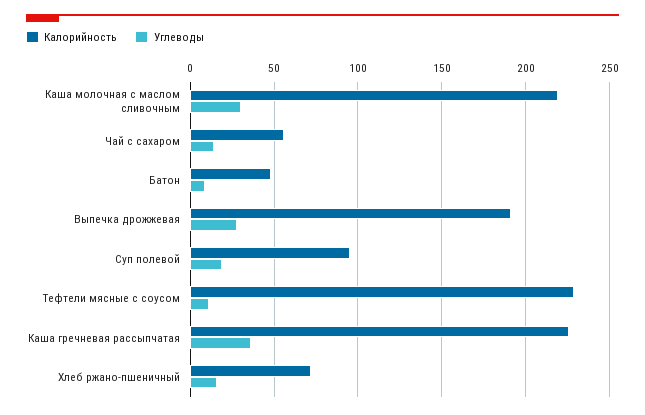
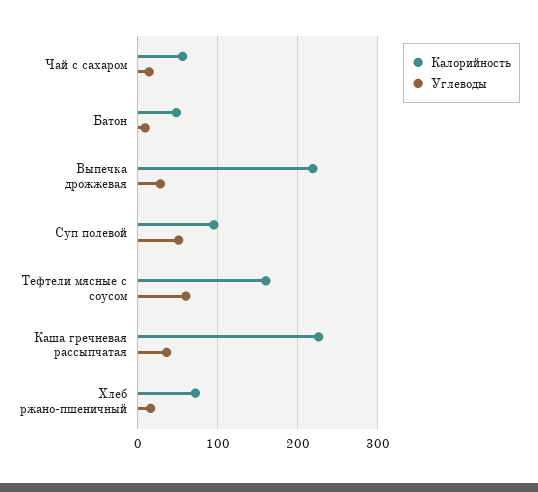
Калорийность, Каша молочная с маслом сливочным: 220 -> none
Углеводы, Каша молочная с маслом сливочным: 30 -> none
Калорийность, Выпечка дрожжевая: 190 -> 220
Углеводы, Суп полевой: 20 -> 50
Калорийность, Тефтели мясные с соусом: 230 -> 160
Углеводы, Тефтели мясные с соусом: 10 -> 60

